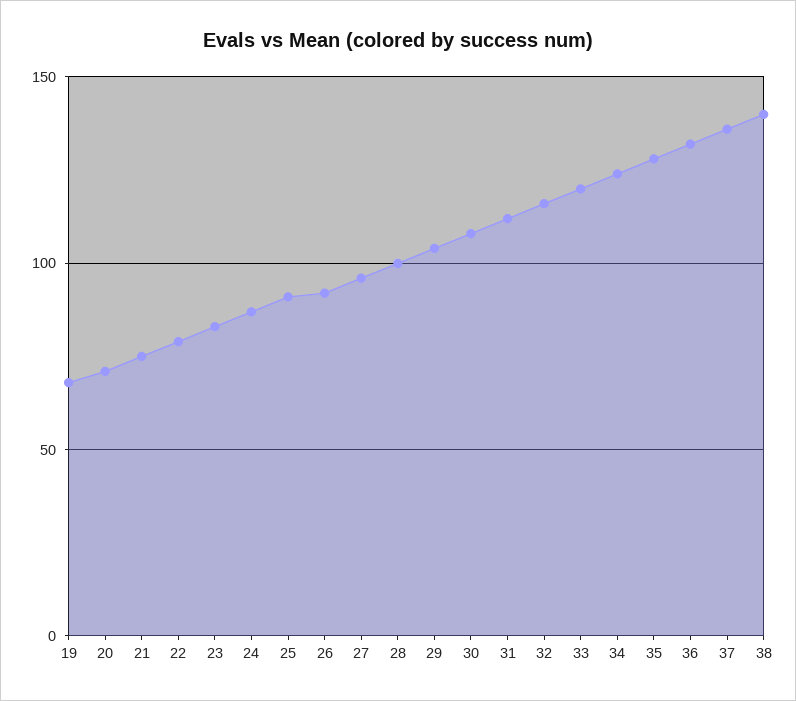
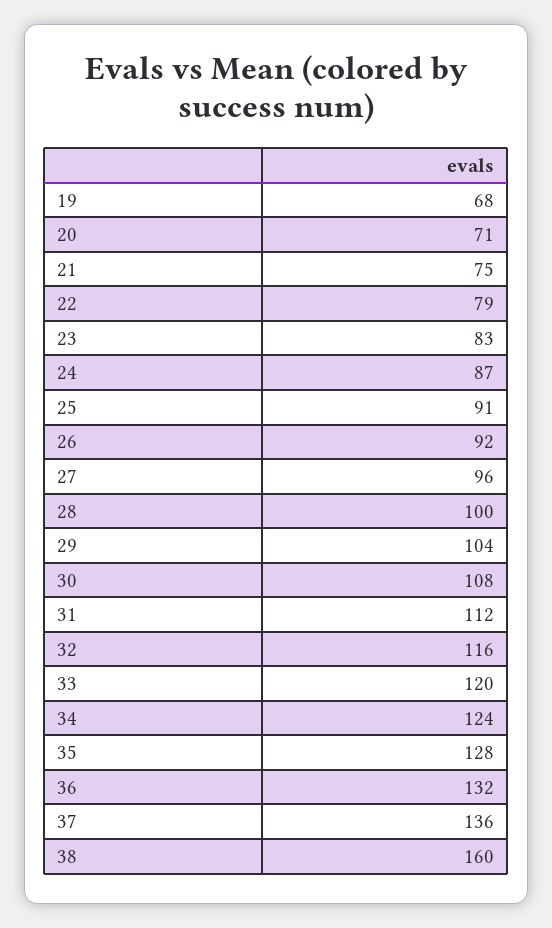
38: 140 -> 160

